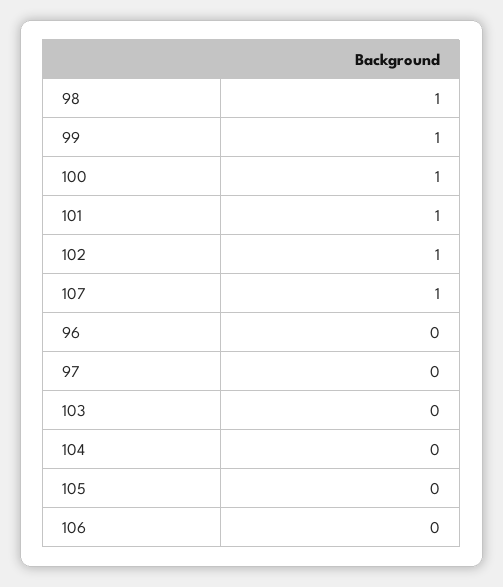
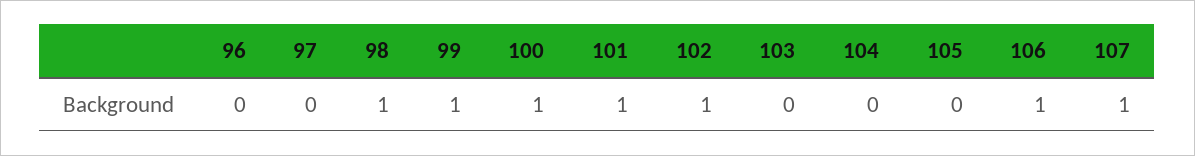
106: 0 -> 1

